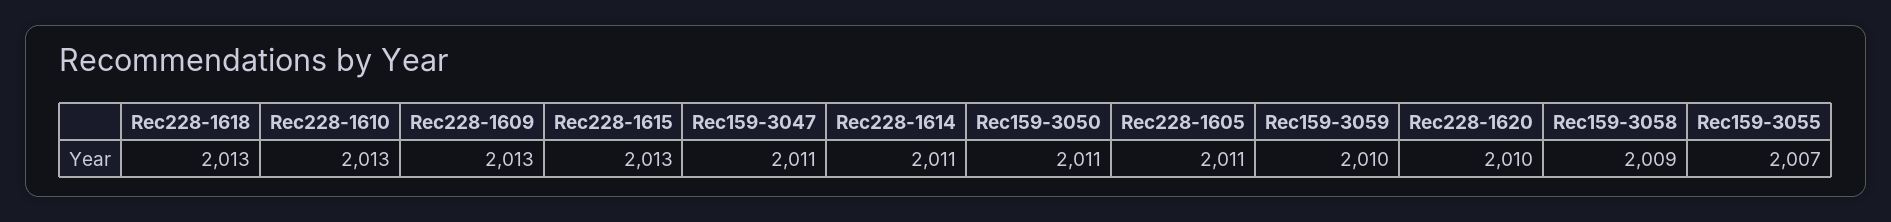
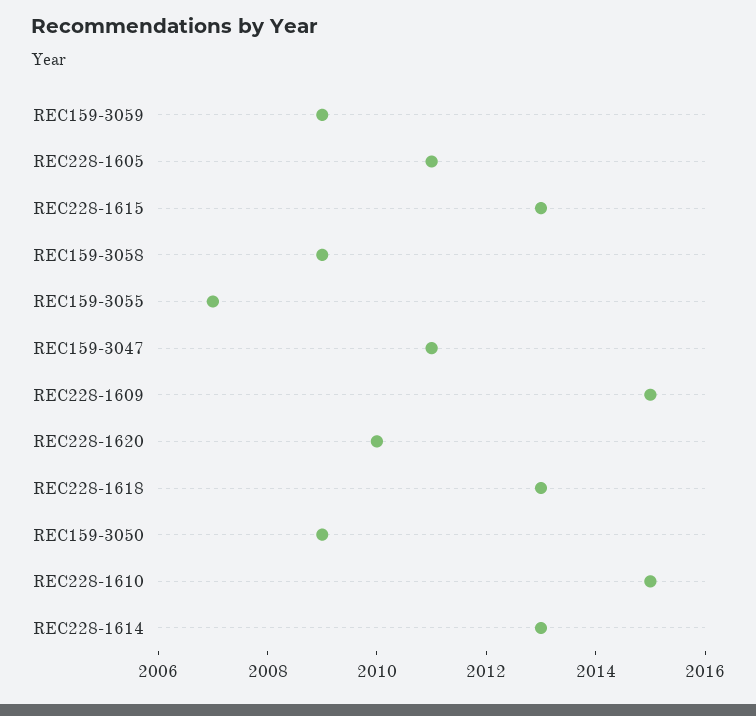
Rec228-1610: 2013 -> 2015
Rec228-1609: 2013 -> 2015
Rec228-1614: 2011 -> 2013
Rec159-3050: 2011 -> 2009
Rec159-3059: 2010 -> 2009

